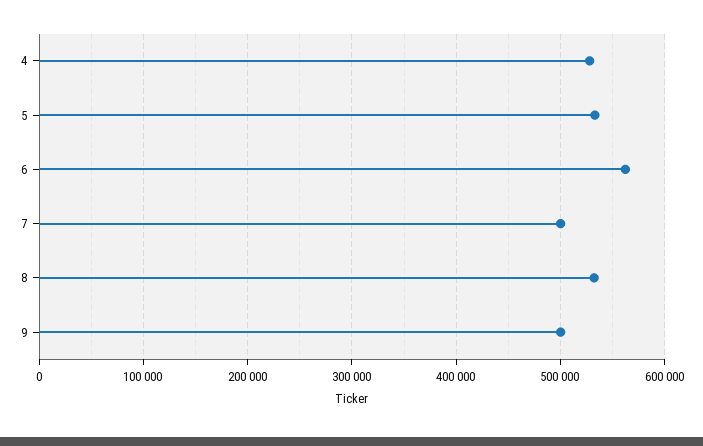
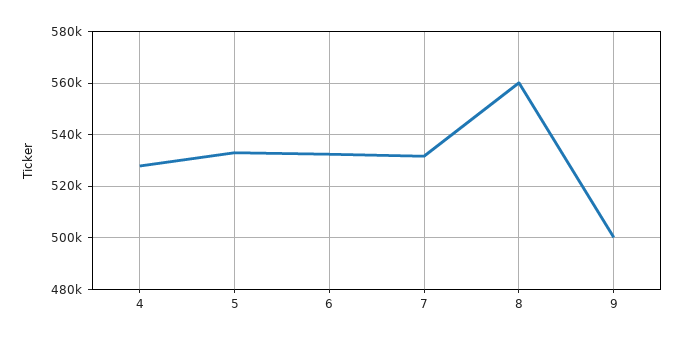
6: 560000 -> 532500
7: 500000 -> 532500
8: 530000 -> 560000

